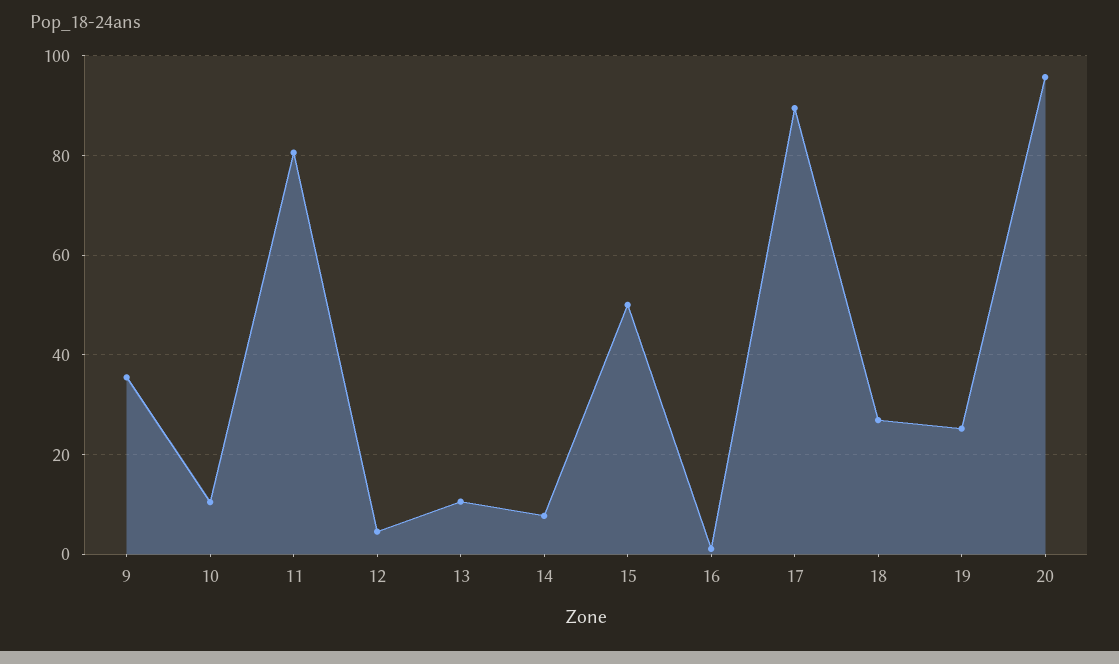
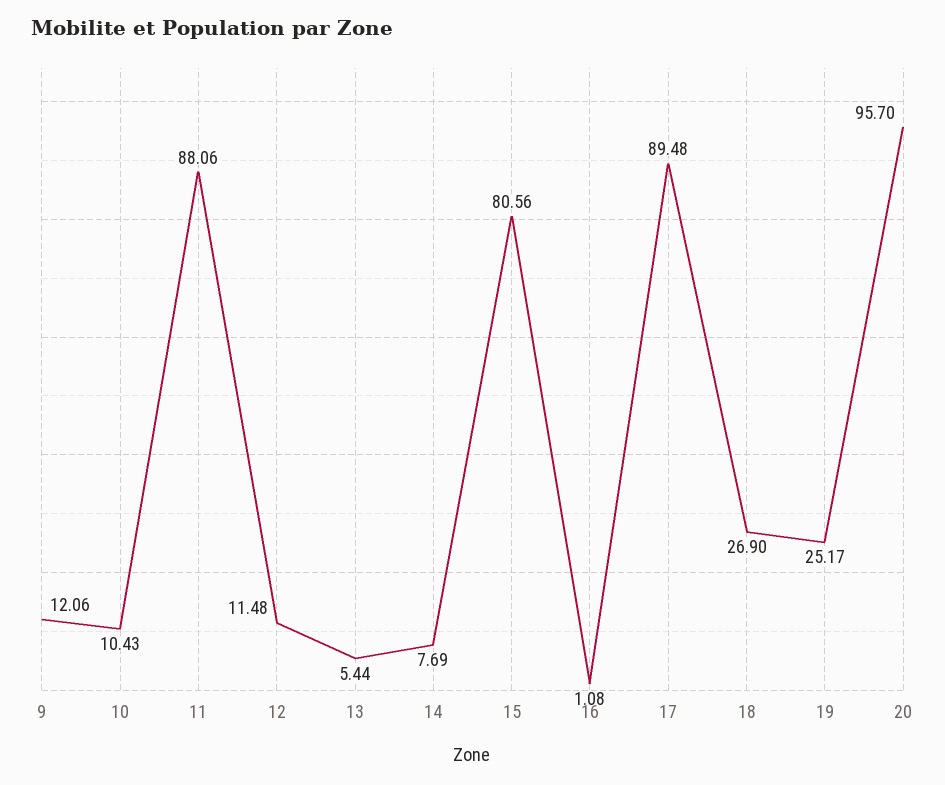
9: 36 -> 12.06
11: 80 -> 88.06
12: 4 -> 11.48
13: 10 -> 5.44
15: 50 -> 80.56

